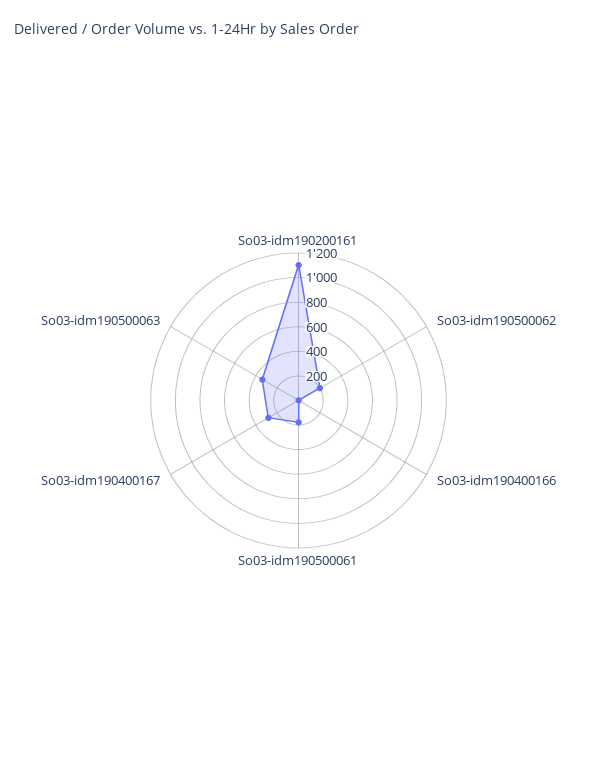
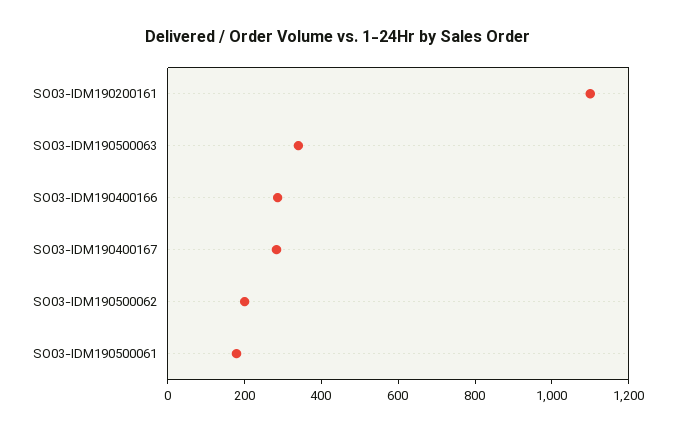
So03-idm190400166: 0 -> 300

